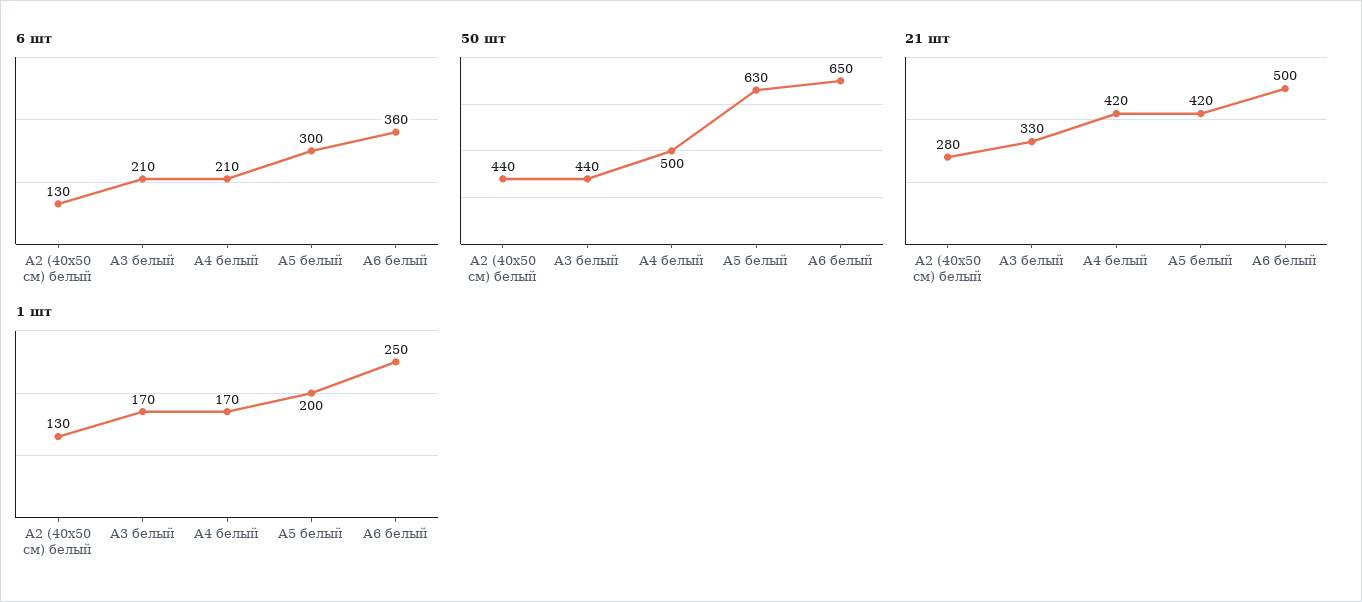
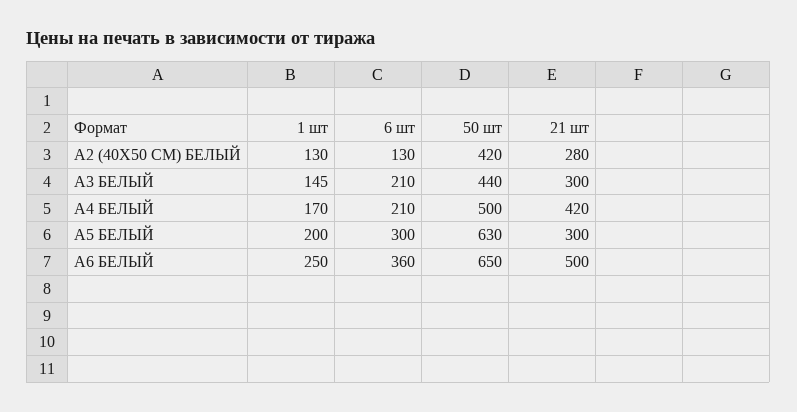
50 шт, А2 (40х50 см) белый: 440 -> 420
21 шт, А3 белый: 330 -> 300
21 шт, А5 белый: 420 -> 300
1 шт, А3 белый: 170 -> 145

